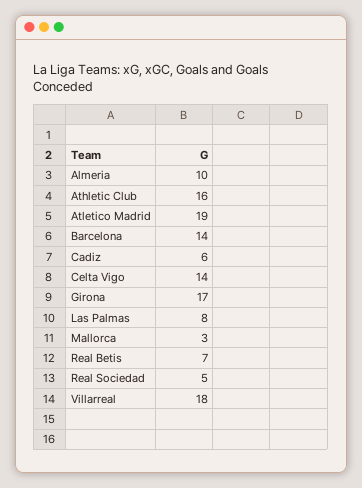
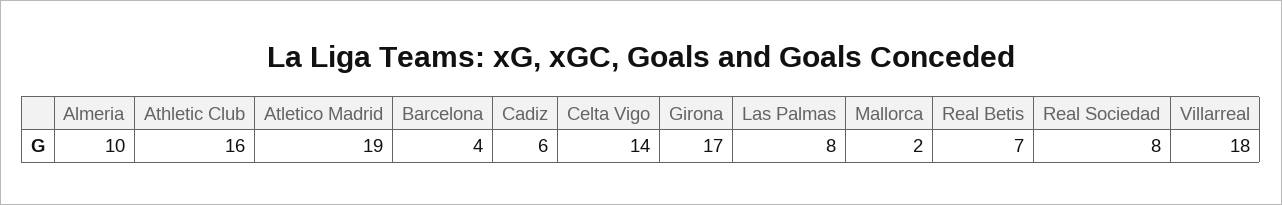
Barcelona: 14 -> 4
Mallorca: 3 -> 2
Real Sociedad: 5 -> 8

